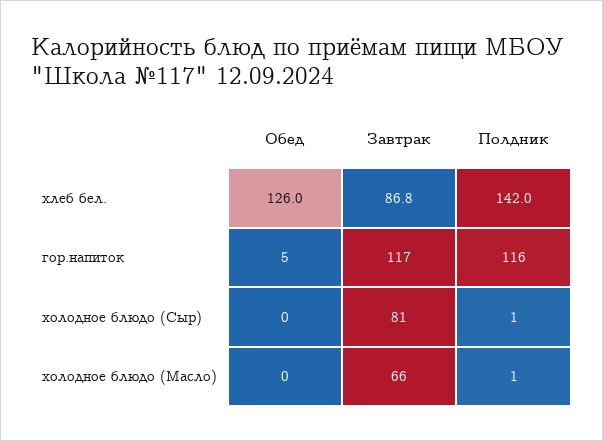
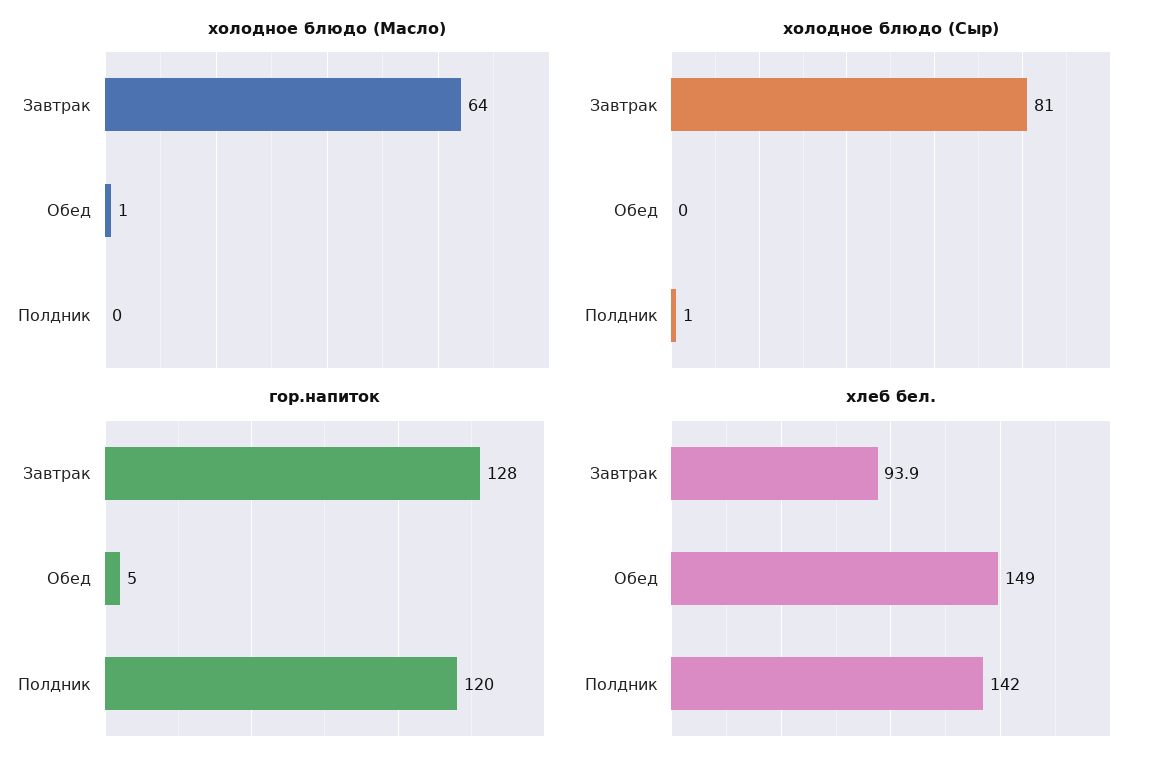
хлеб бел., Обед: 126 -> 149
хлеб бел., Завтрак: 86.8 -> 93.9
гор.напиток, Завтрак: 117 -> 128
гор.напиток, Полдник: 116 -> 120
холодное блюдо (Масло), Обед: 0 -> 1
холодное блюдо (Масло), Завтрак: 66 -> 64
холодное блюдо (Масло), Полдник: 1 -> 0

